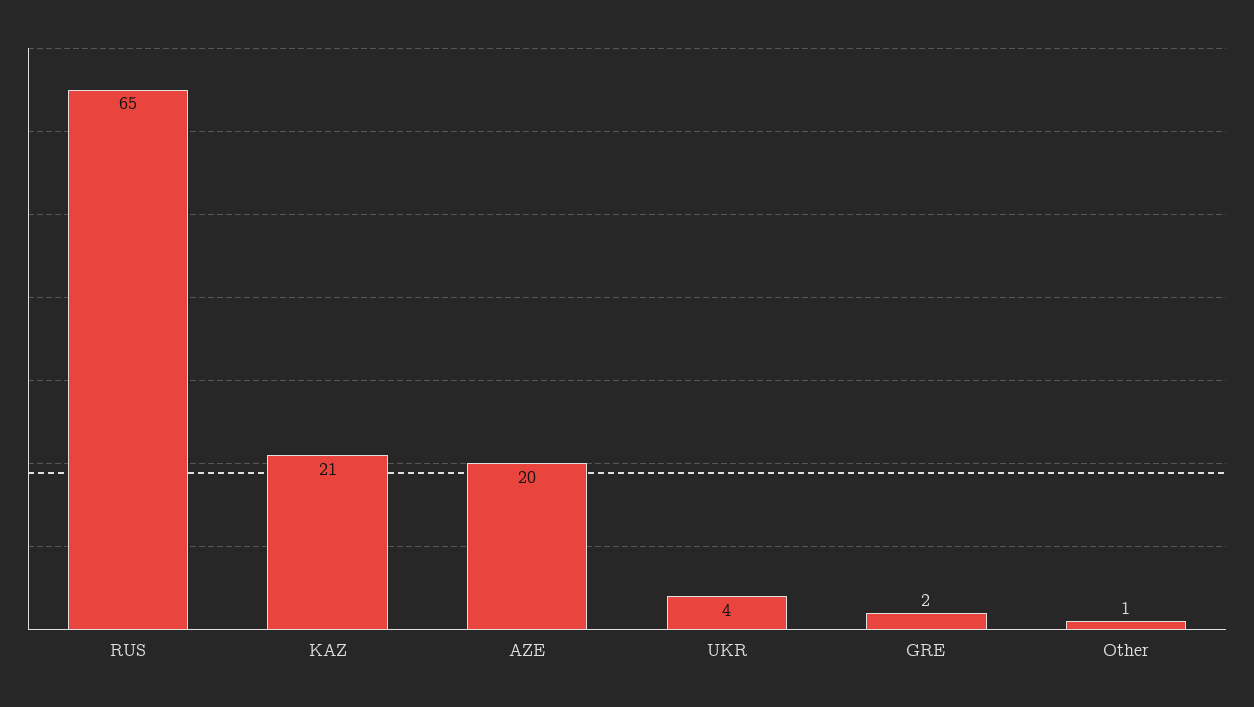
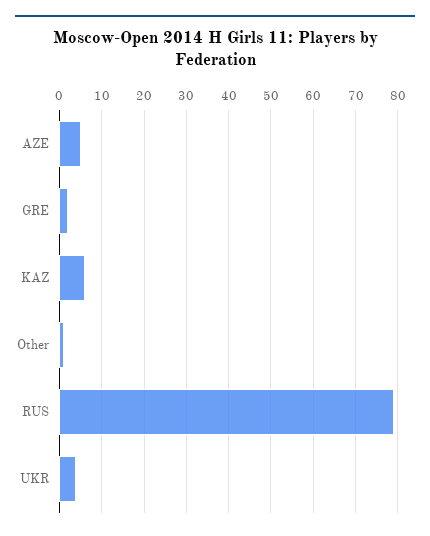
RUS: 65 -> 80
KAZ: 21 -> 5
AZE: 20 -> 5

